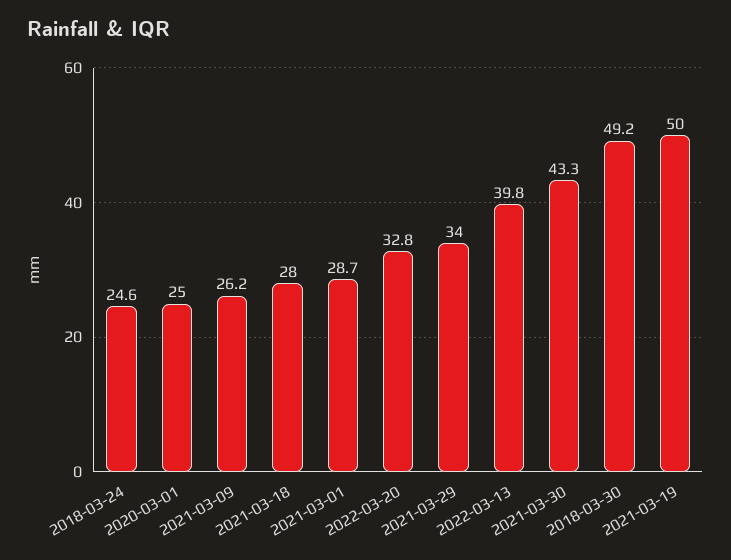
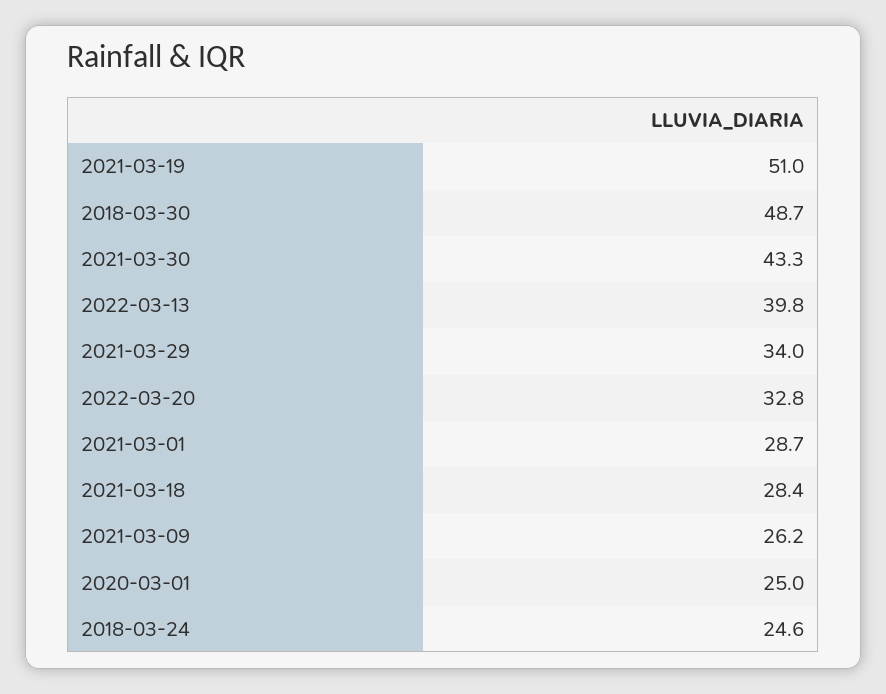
2021-03-18: 28 -> 28.4
2018-03-30: 49.2 -> 48.7
2021-03-19: 50 -> 51

